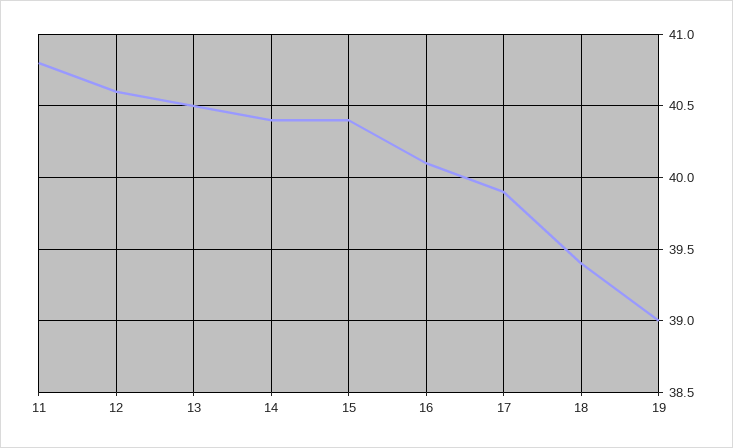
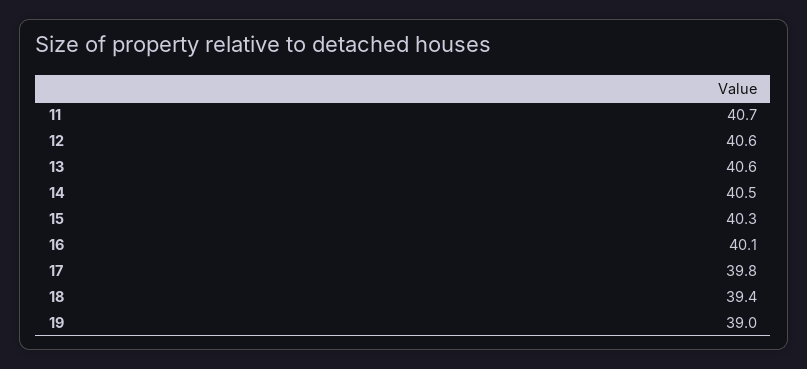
11: 40.8 -> 40.7
13: 40.5 -> 40.6
14: 40.4 -> 40.5
15: 40.4 -> 40.3
17: 39.9 -> 39.8

